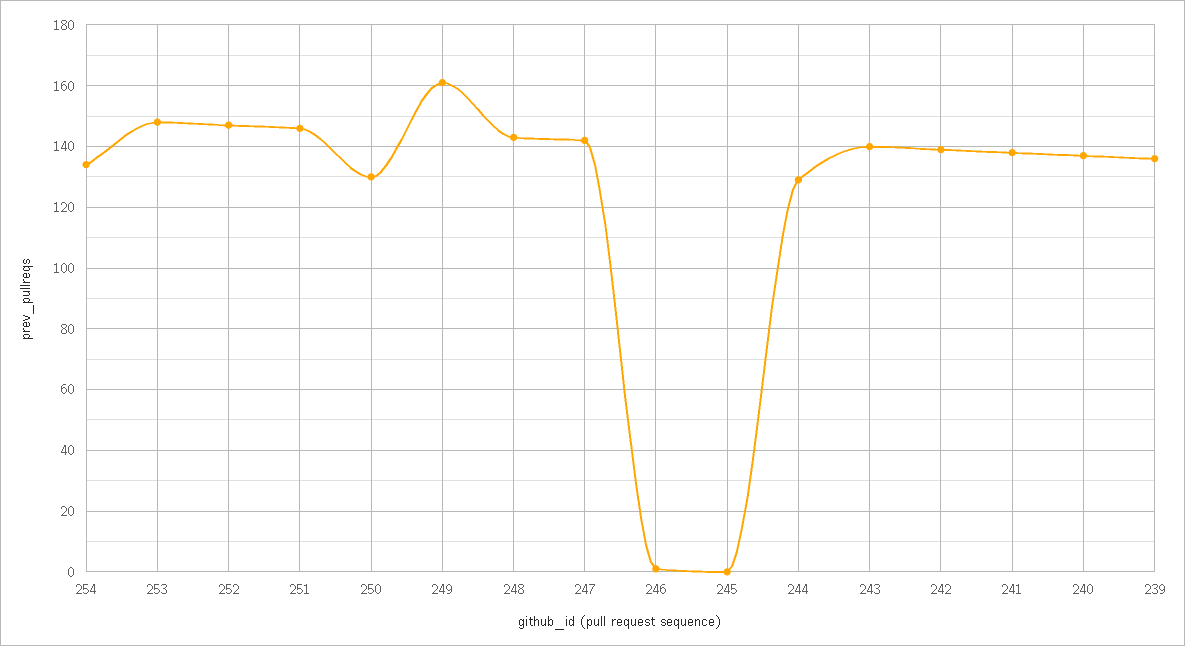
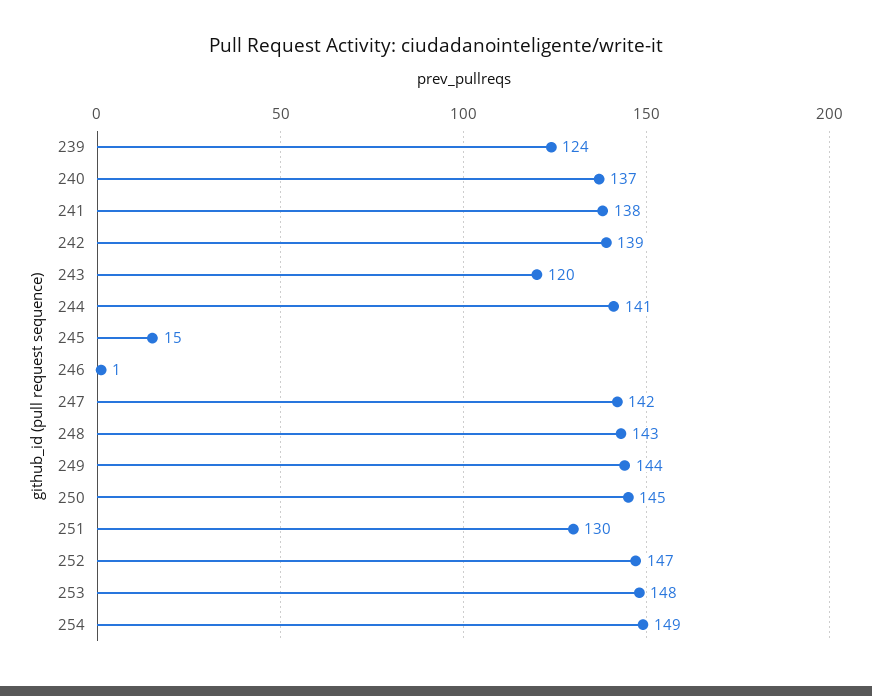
254: 135 -> 149
251: 145 -> 130
250: 130 -> 145
249: 160 -> 144
245: 0 -> 15
244: 130 -> 141
243: 140 -> 120
239: 135 -> 124

